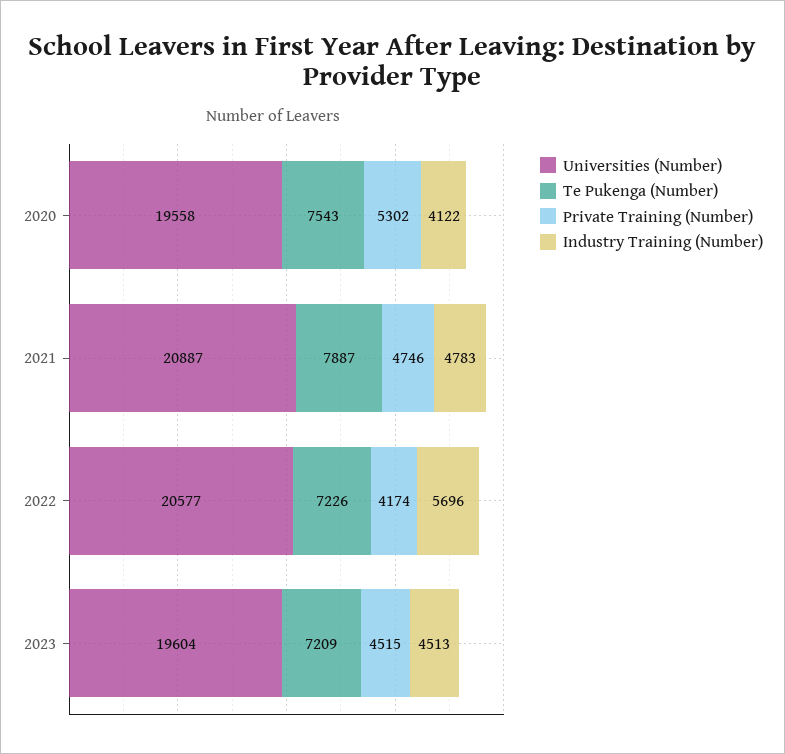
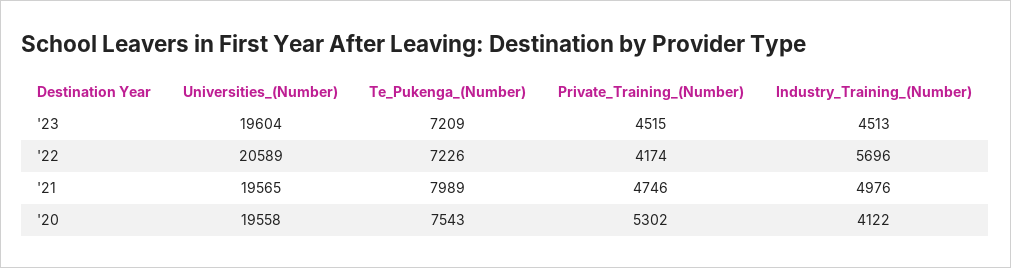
Universities (Number), 2021: 20887 -> 19565
Te Pukenga (Number), 2021: 7887 -> 7989
Industry Training (Number), 2021: 4783 -> 4976
Universities (Number), 2022: 20577 -> 20589

